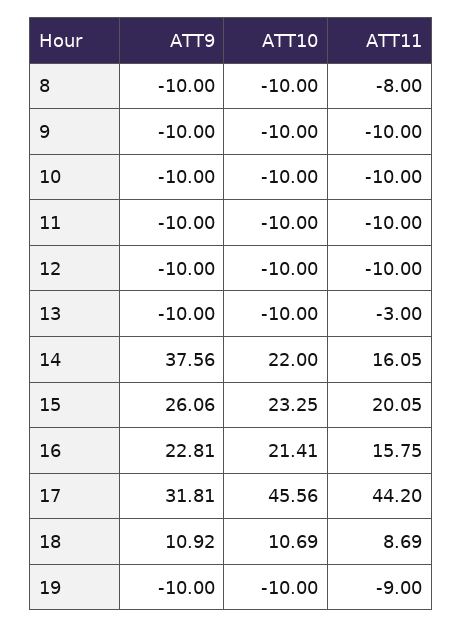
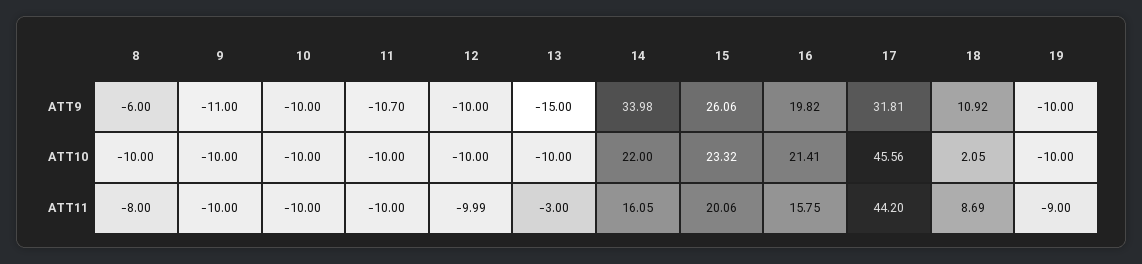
ATT9, 8: -10 -> -6
ATT9, 9: -10 -> -11
ATT9, 11: -10 -> -10.7
ATT11, 12: -10 -> -9.99
ATT9, 13: -10 -> -15
ATT9, 14: 37.56 -> 33.98
ATT10, 15: 23.25 -> 23.32
ATT11, 15: 20.05 -> 20.06
ATT9, 16: 22.81 -> 19.82
ATT10, 18: 10.69 -> 2.05

